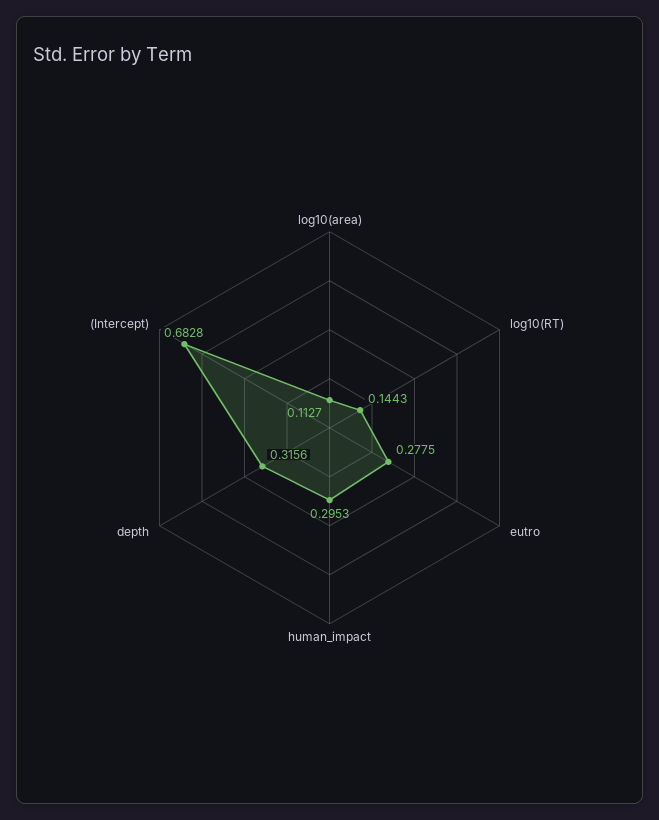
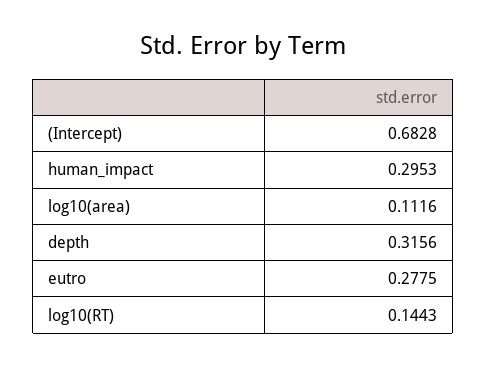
log10(area): 0.1127 -> 0.1116

